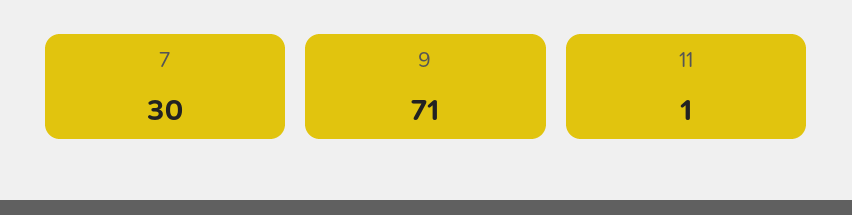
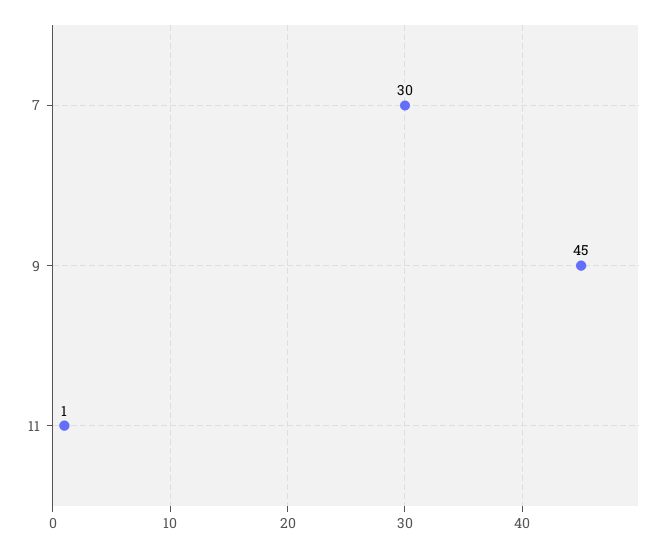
9: 71 -> 45

